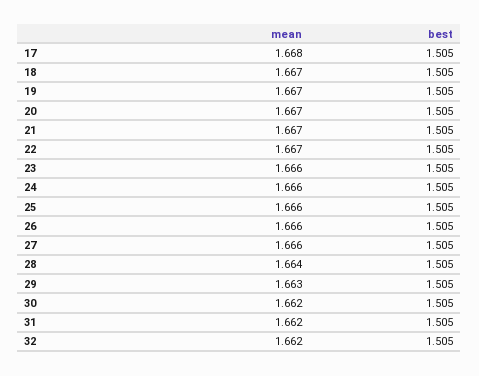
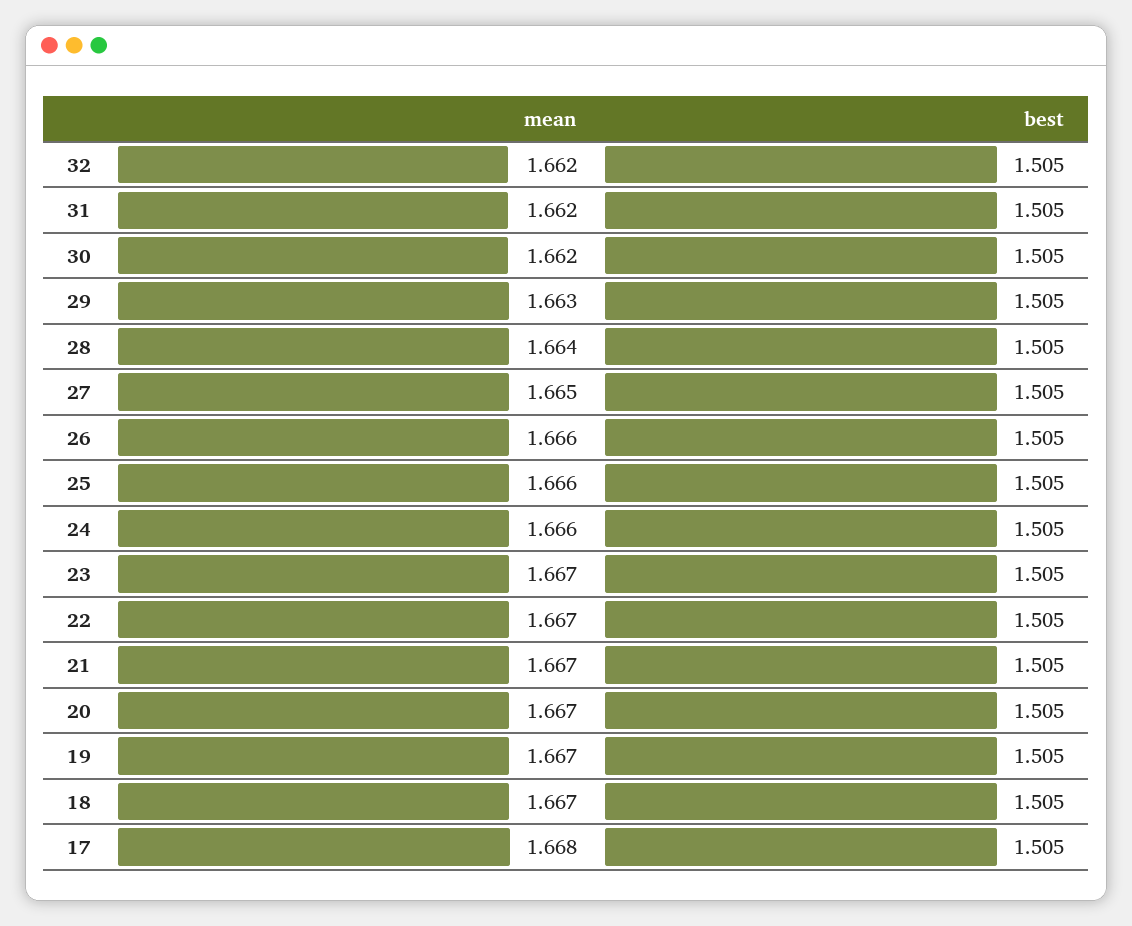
mean, 23: 1.666 -> 1.667
mean, 27: 1.666 -> 1.665

